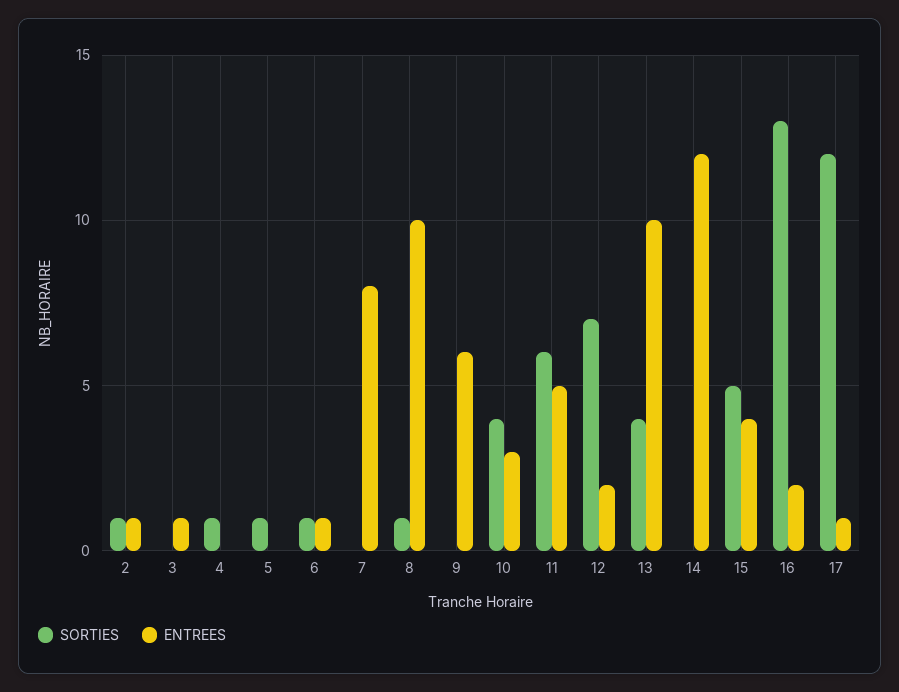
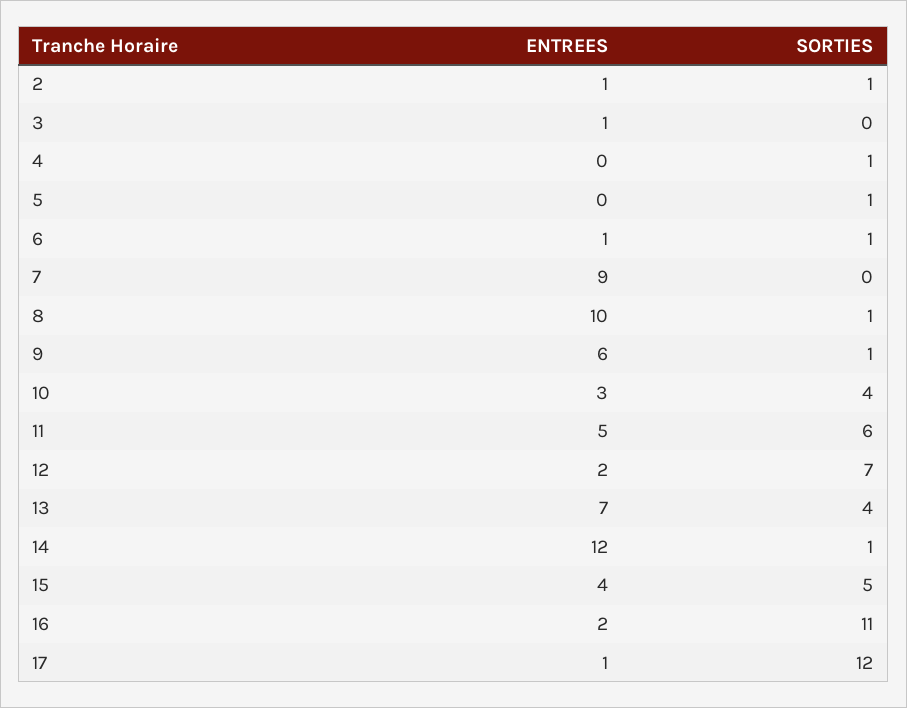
ENTREES, 7: 8 -> 9
SORTIES, 9: 0 -> 1
ENTREES, 13: 10 -> 7
SORTIES, 14: 0 -> 1
SORTIES, 16: 13 -> 11

